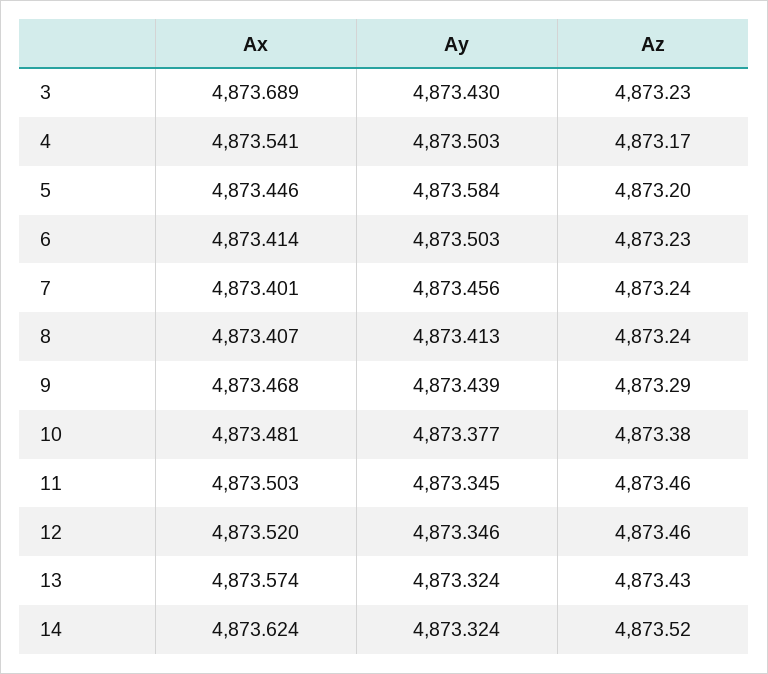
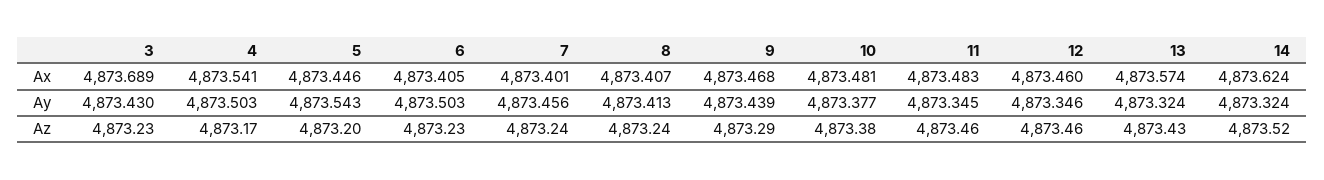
Ay, 5: 4873.584 -> 4873.543
Ax, 6: 4873.414 -> 4873.405
Ax, 11: 4873.503 -> 4873.483
Ax, 12: 4873.52 -> 4873.46

